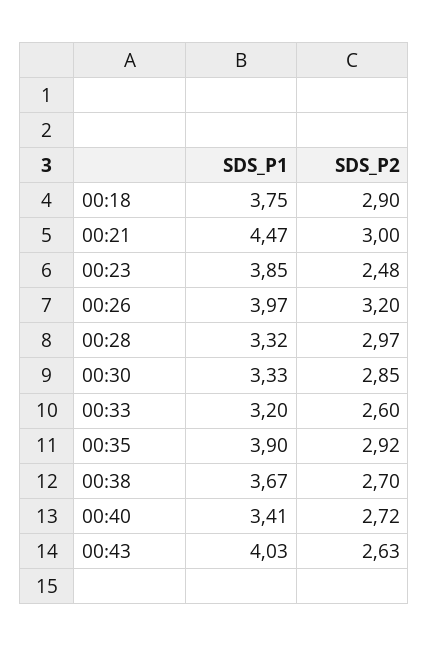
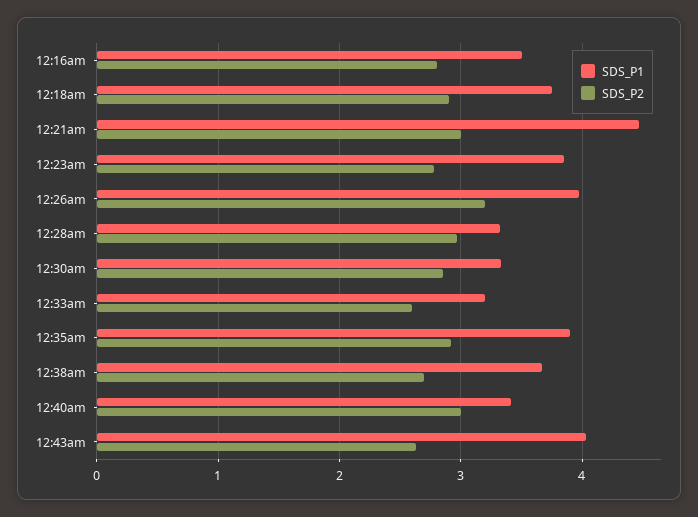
SDS_P2, 00:23: 2.48 -> 2.8
SDS_P2, 00:40: 2.72 -> 3
SDS_P1, 12:16am: none -> 3.5
SDS_P2, 12:16am: none -> 2.8

